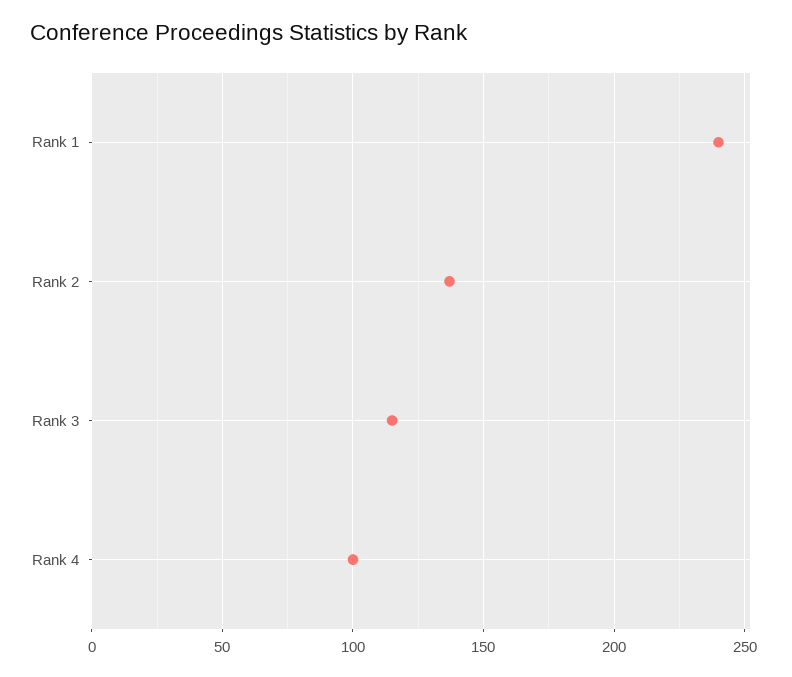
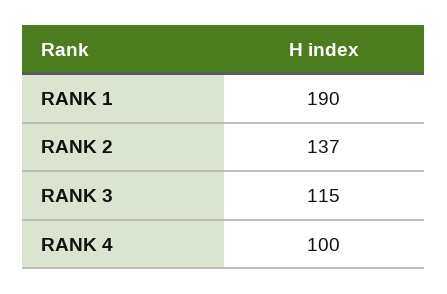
Rank 1: 240 -> 190

